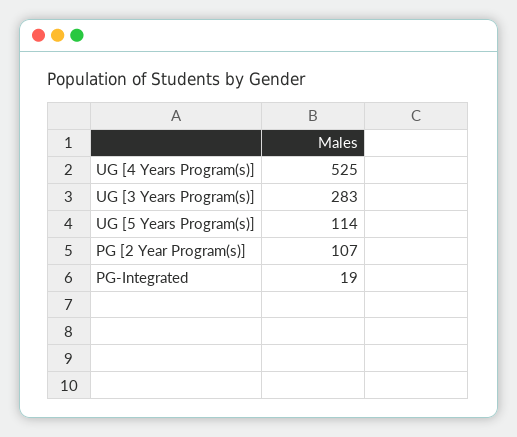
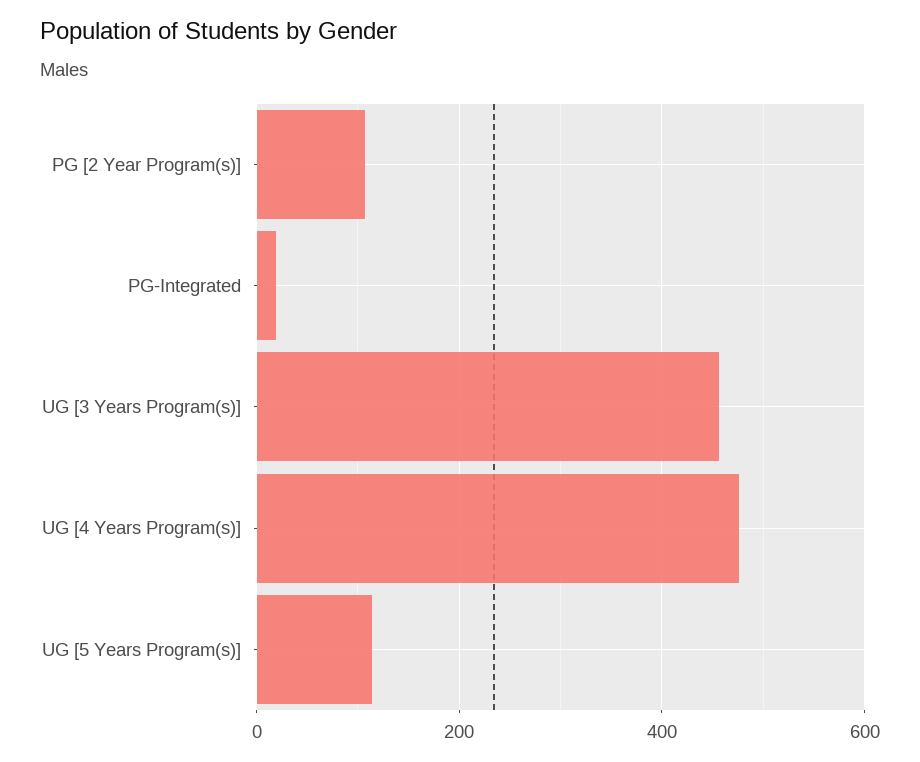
UG [4 Years Program(s)]: 525 -> 480
UG [3 Years Program(s)]: 283 -> 460

